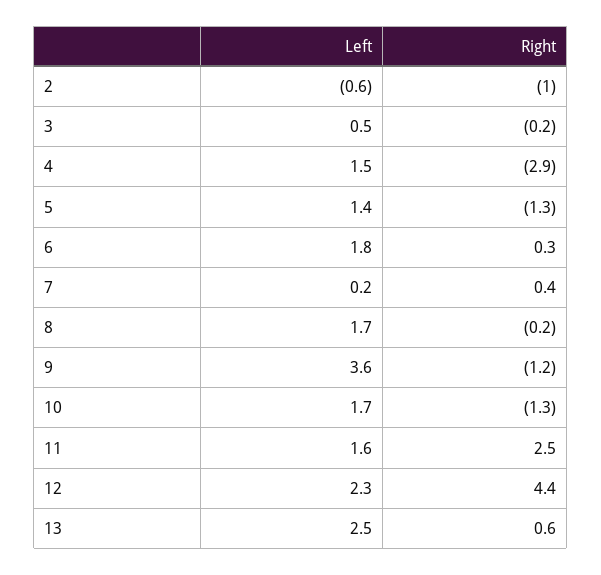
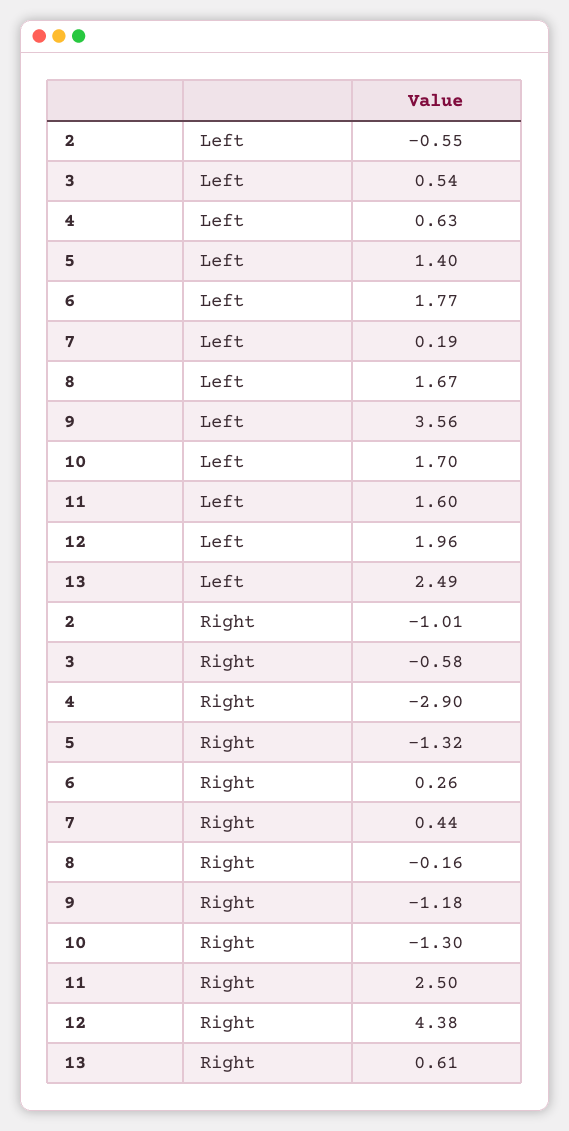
Right, 3: -0.2 -> -0.58
Left, 4: 1.5 -> 0.63
Left, 12: 2.3 -> 1.96

